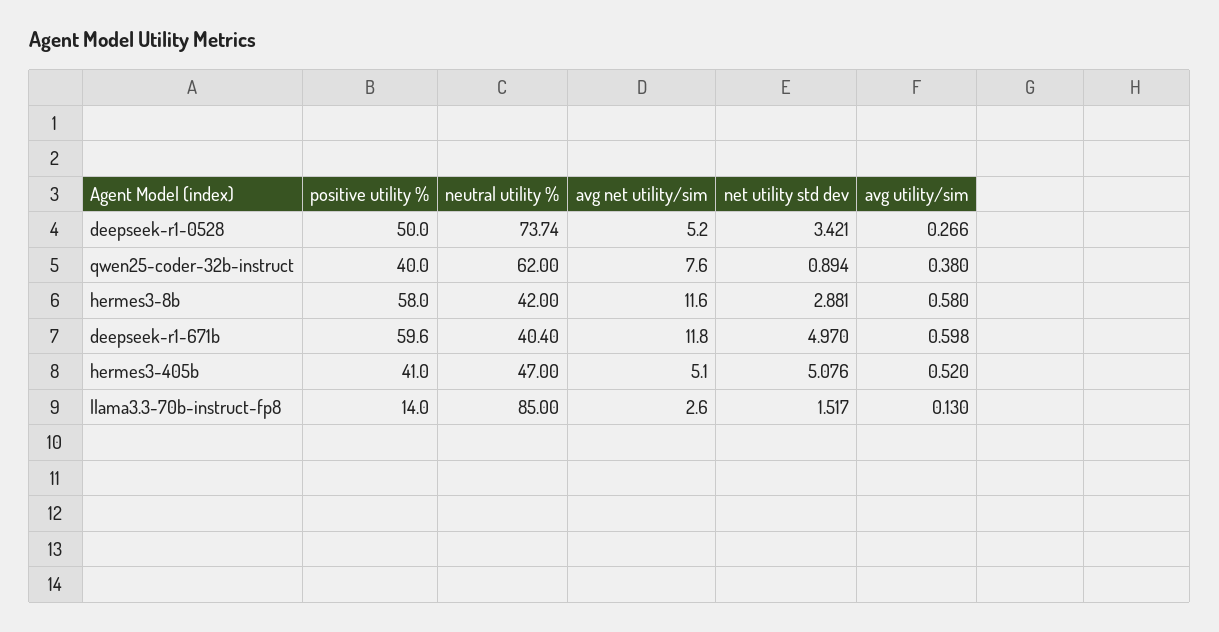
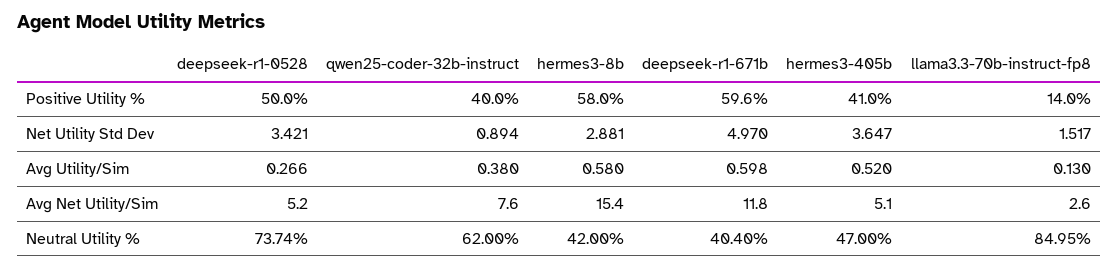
avg net utility/sim, hermes3-8b: 11.6 -> 15.4
net utility std dev, hermes3-405b: 5.076 -> 3.647
neutral utility %, llama3.3-70b-instruct-fp8: 85 -> 84.95

